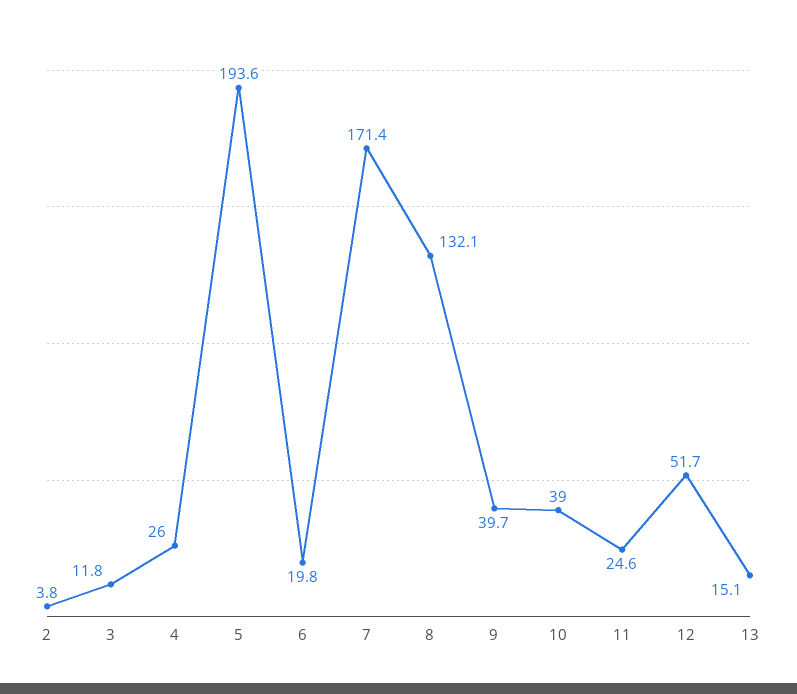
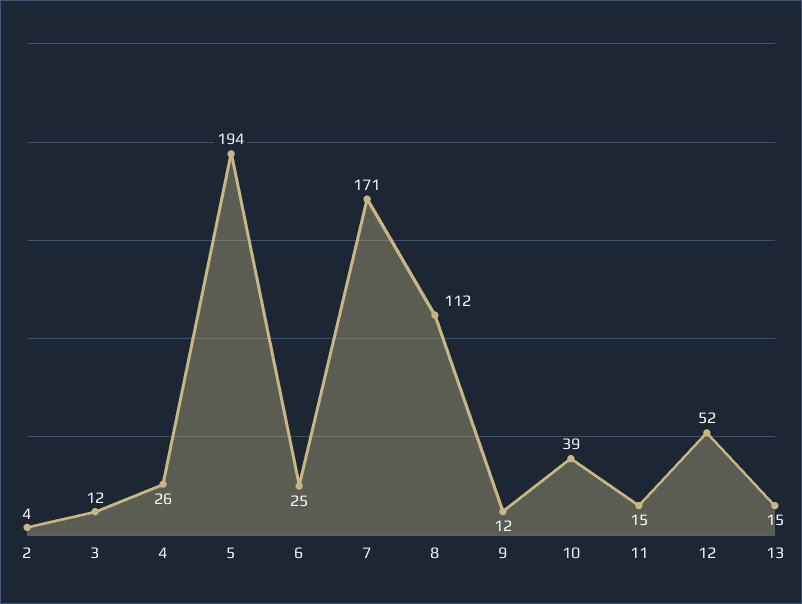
6: 19.8 -> 25
8: 132.1 -> 112
9: 39.7 -> 12
11: 24.6 -> 15

